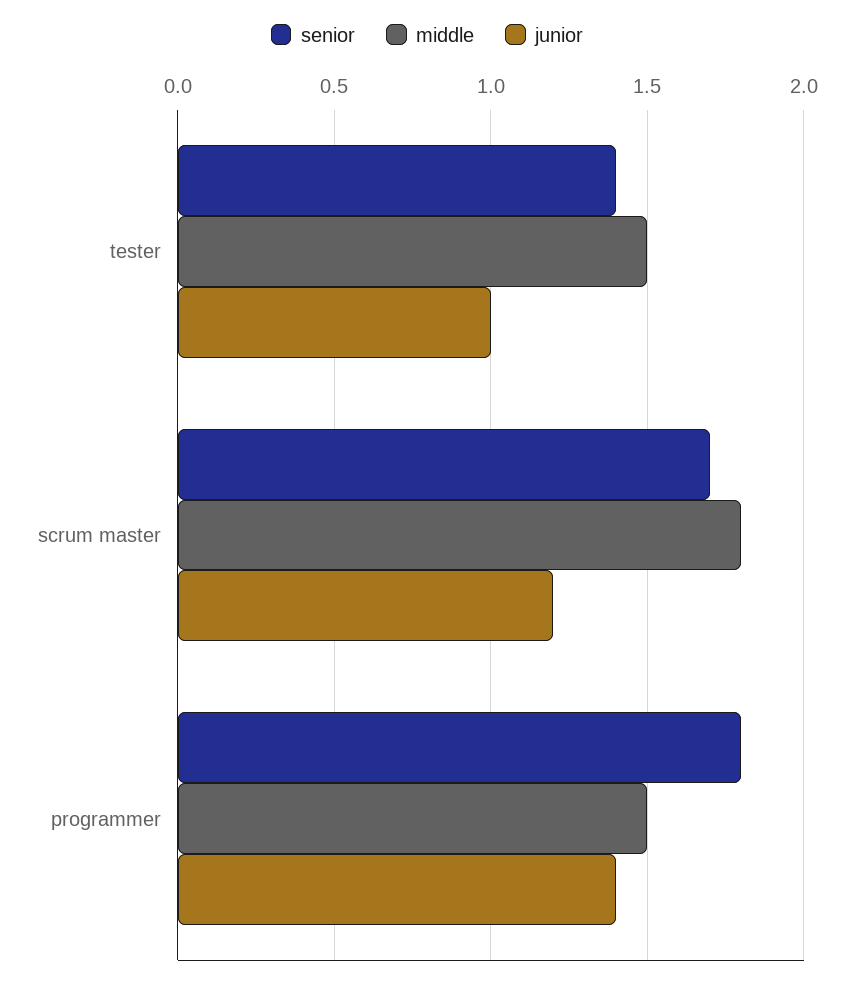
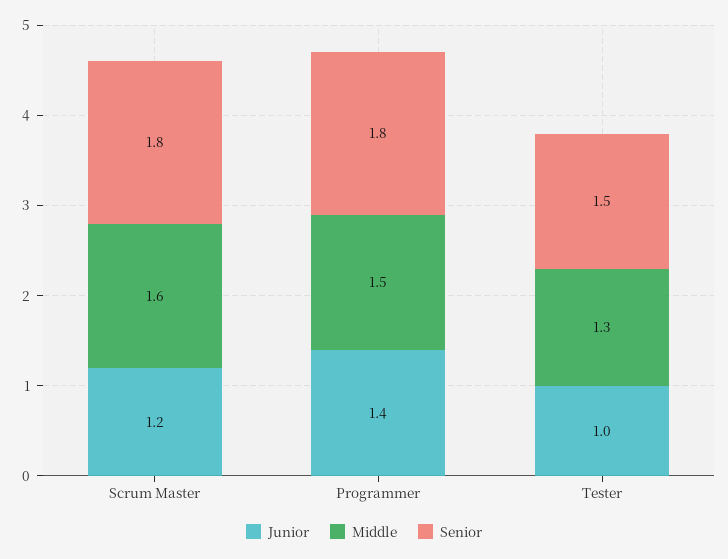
senior, tester: 1.4 -> 1.5
middle, tester: 1.5 -> 1.3
senior, scrum master: 1.7 -> 1.8
middle, scrum master: 1.8 -> 1.6

